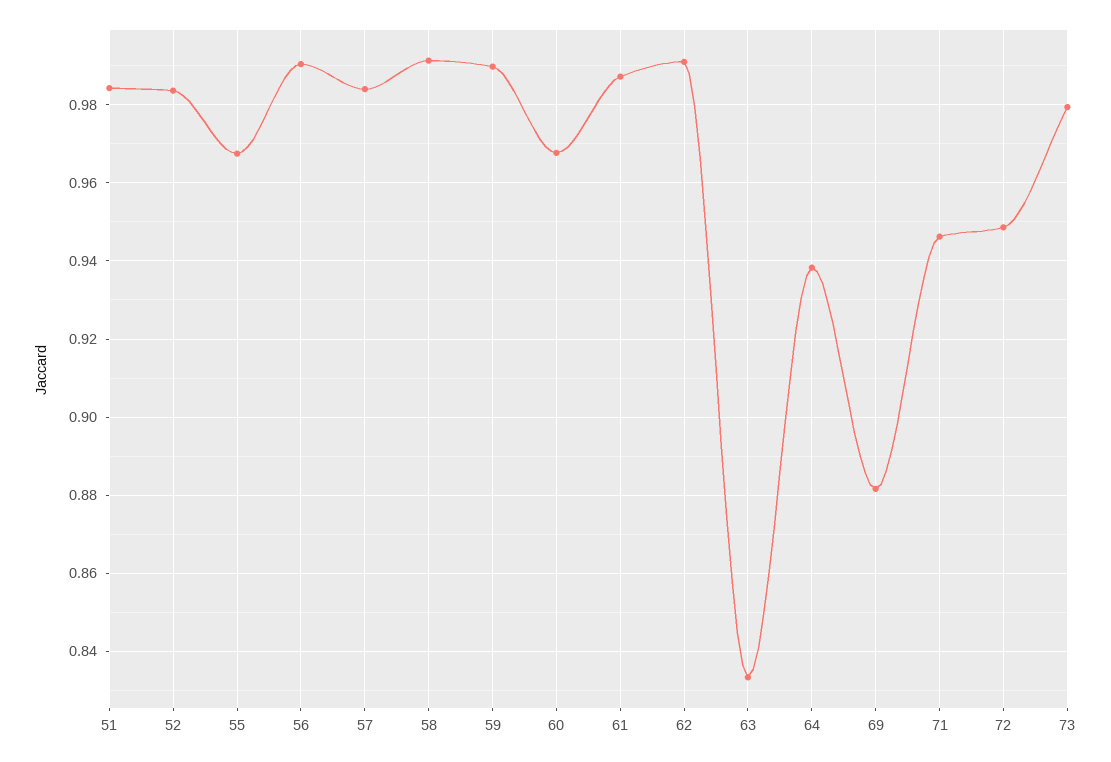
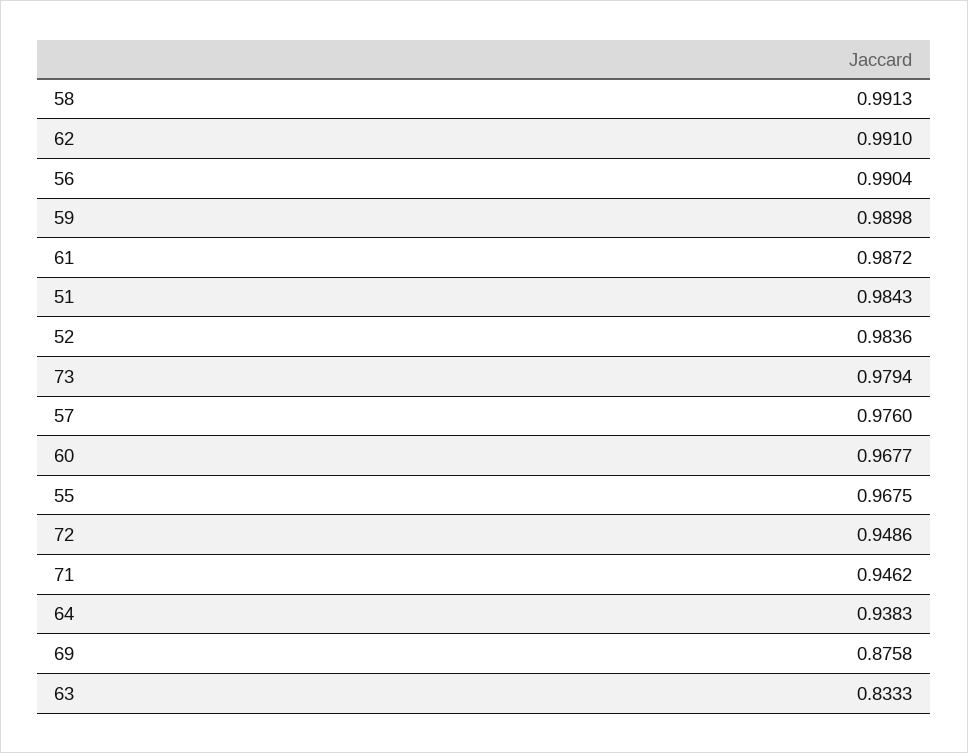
57: 0.984 -> 0.976
69: 0.882 -> 0.8758

